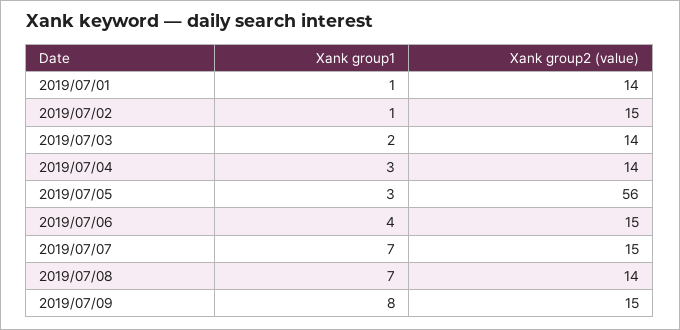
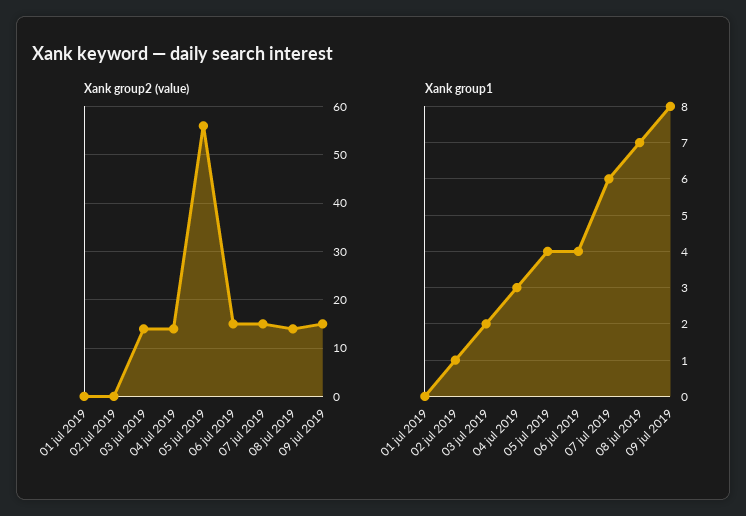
Xank group1, 2019/07/01: 1 -> 0
Xank group2 (value), 2019/07/01: 14 -> 0
Xank group2 (value), 2019/07/02: 15 -> 0
Xank group1, 2019/07/05: 3 -> 4
Xank group1, 2019/07/07: 7 -> 6

